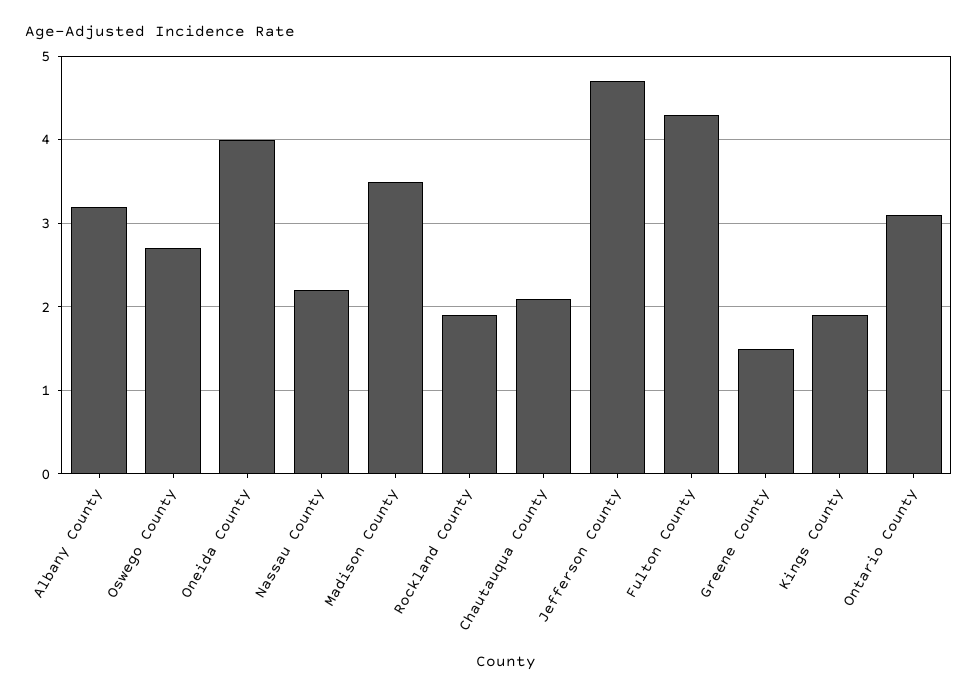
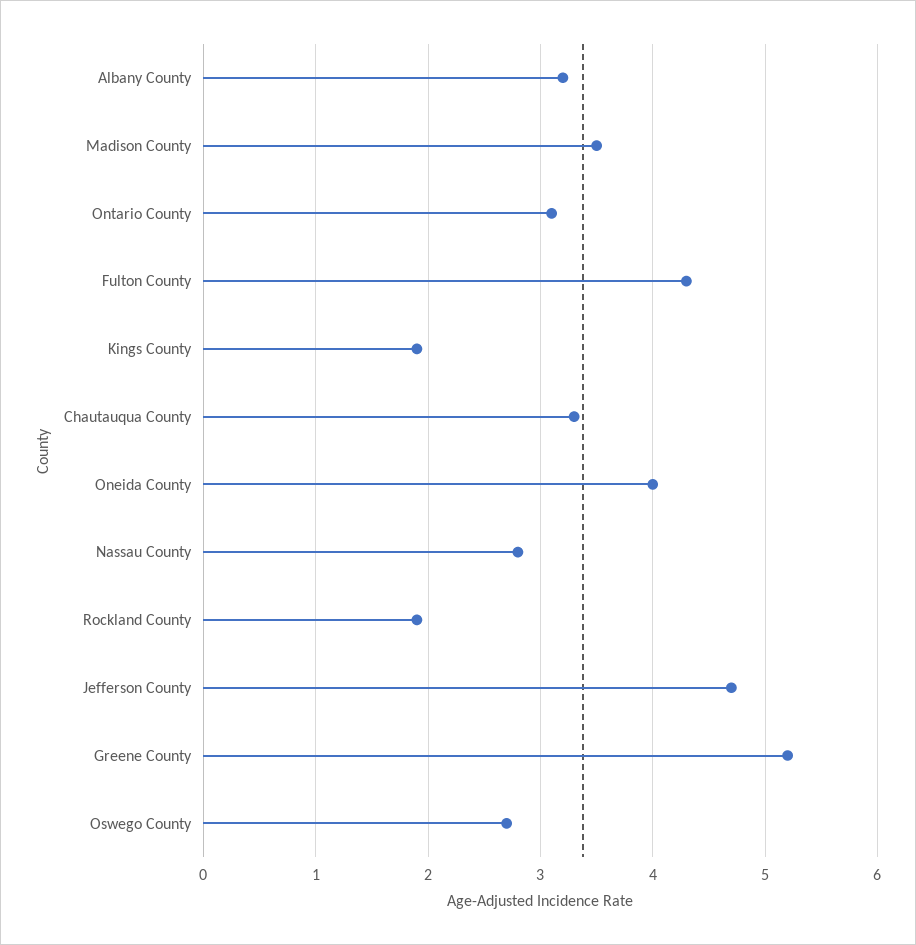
Nassau County: 2.2 -> 2.8
Chautauqua County: 2.1 -> 3.3
Greene County: 1.5 -> 5.2

